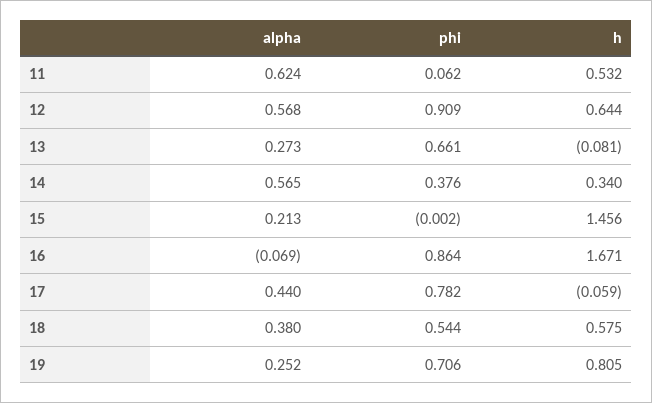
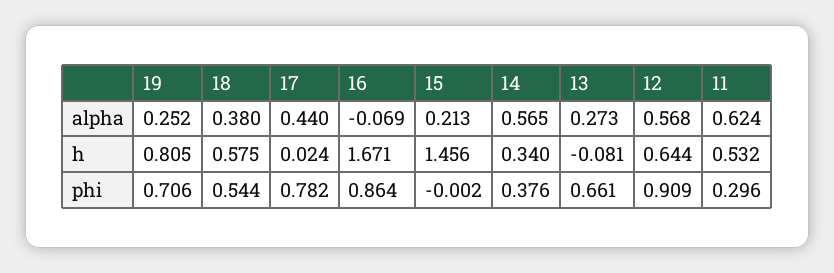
phi, 11: 0.062 -> 0.296
h, 17: -0.059 -> 0.024

